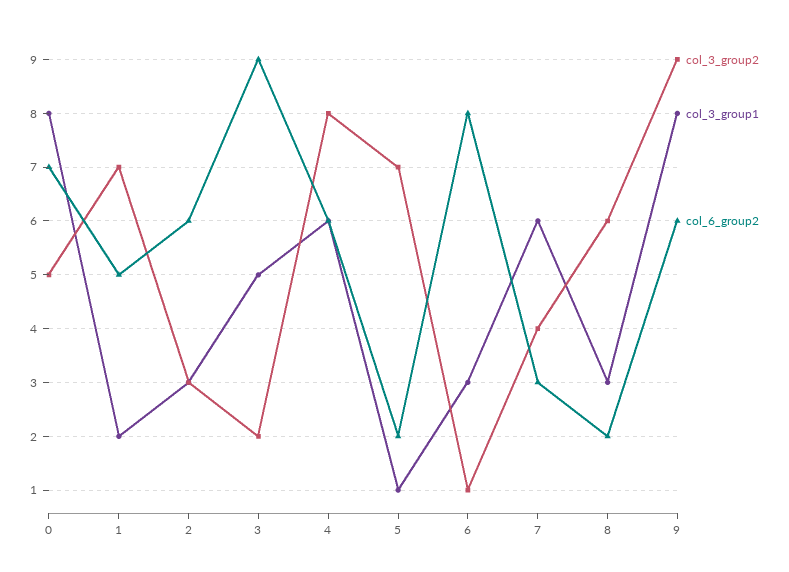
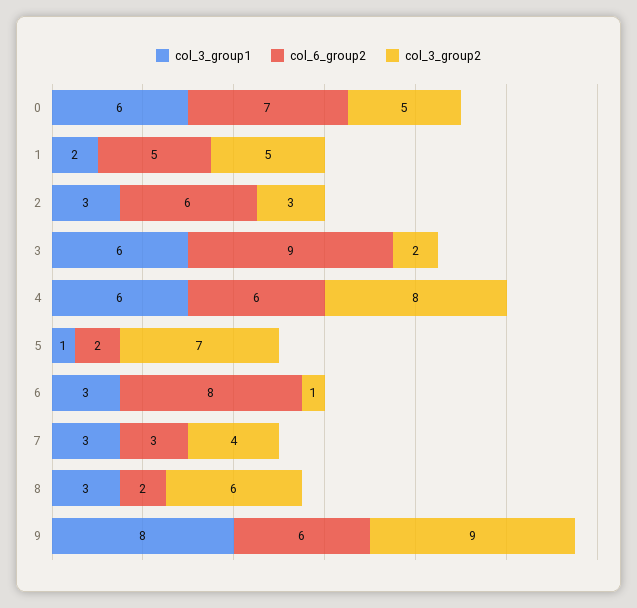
col_3_group1, 0: 8 -> 6
col_3_group2, 1: 7 -> 5
col_3_group1, 3: 5 -> 6
col_3_group1, 7: 6 -> 3

